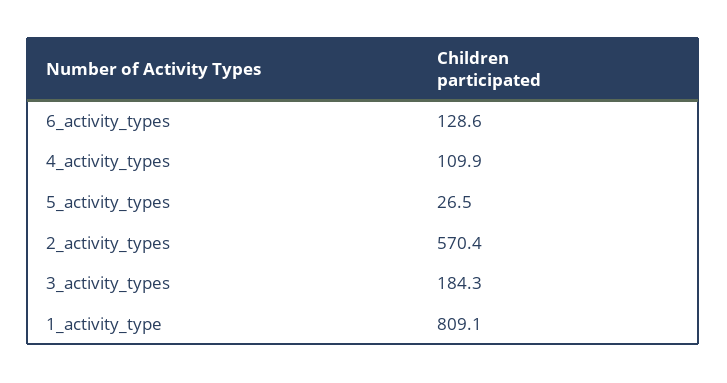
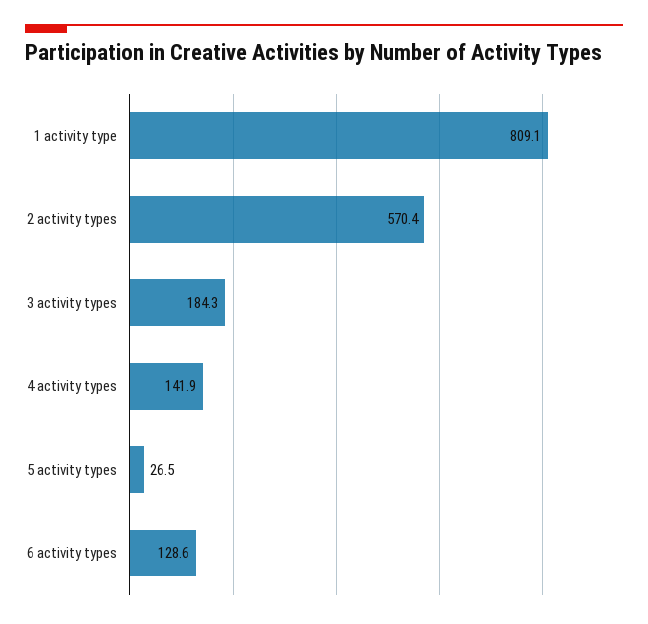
4_activity_types: 109.9 -> 141.9

